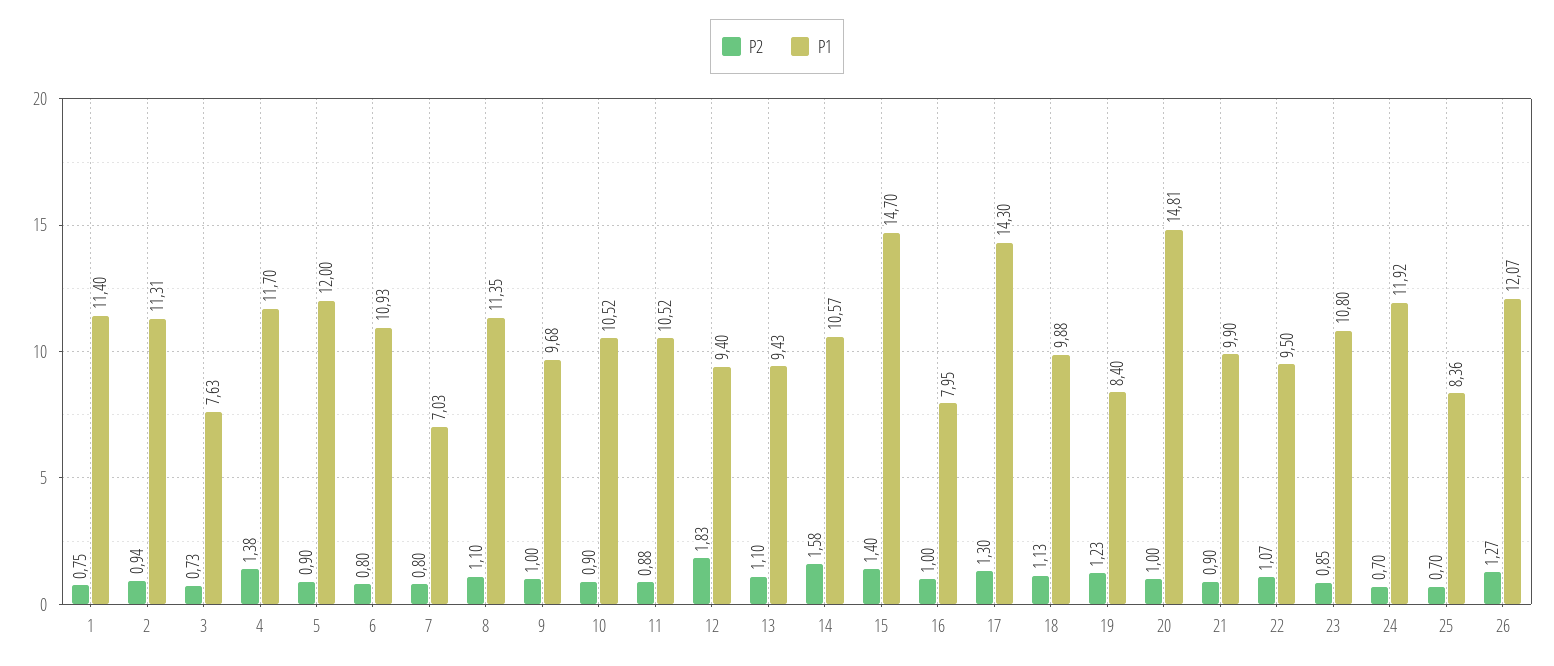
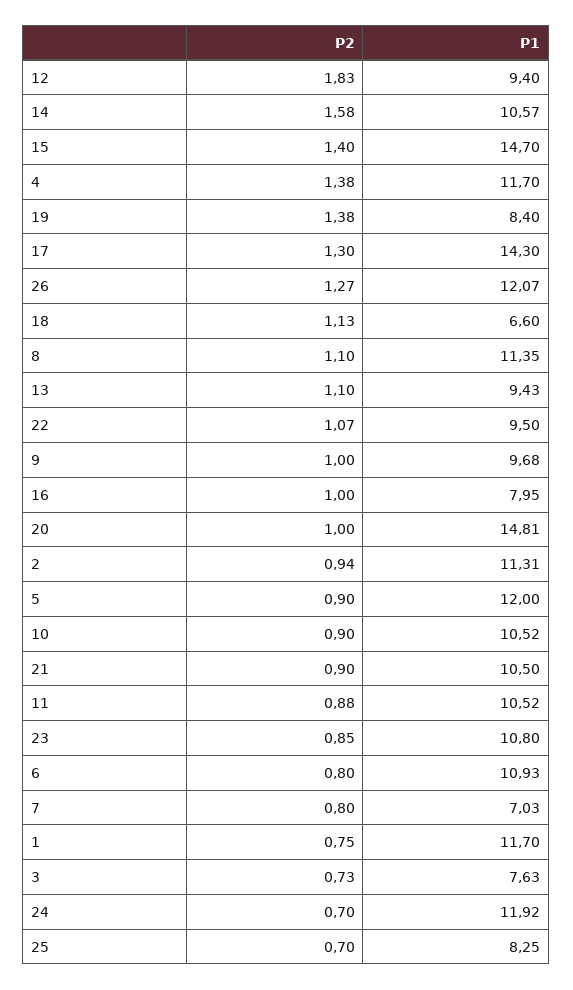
P1, 1: 11.4 -> 11.7
P1, 18: 9.88 -> 6.6
P2, 19: 1.23 -> 1.38
P1, 21: 9.9 -> 10.5
P1, 25: 8.36 -> 8.25

